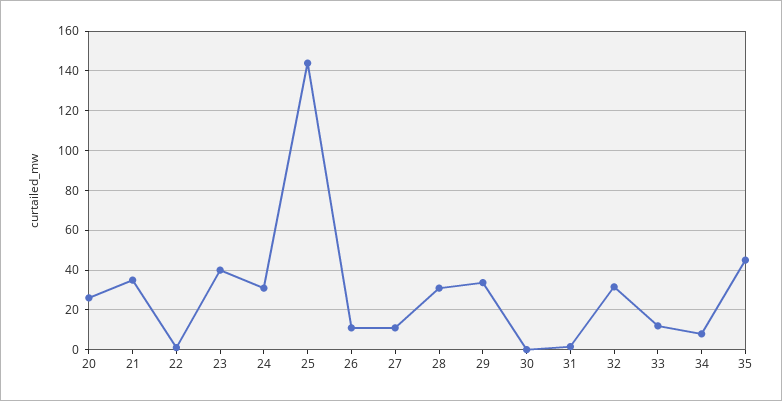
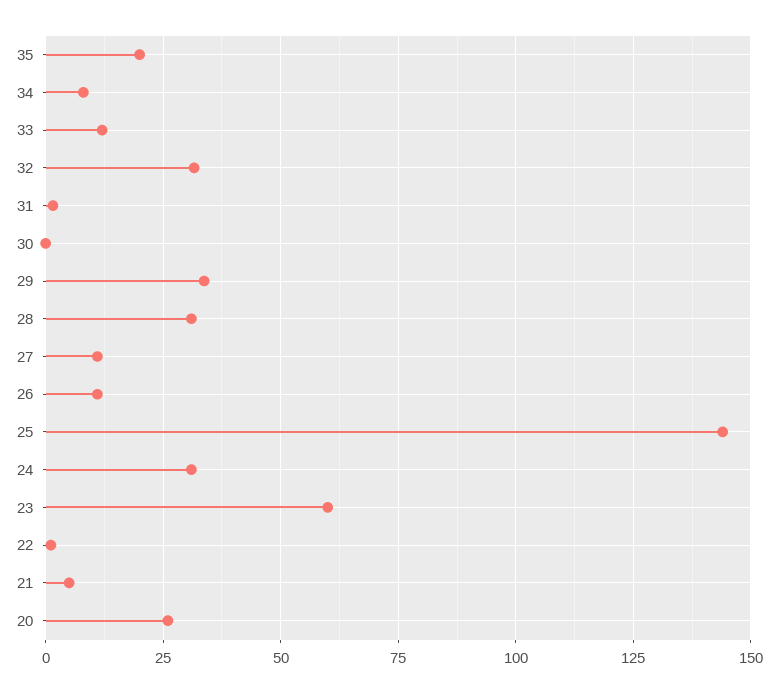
21: 35 -> 5
23: 40 -> 60
35: 45 -> 20

